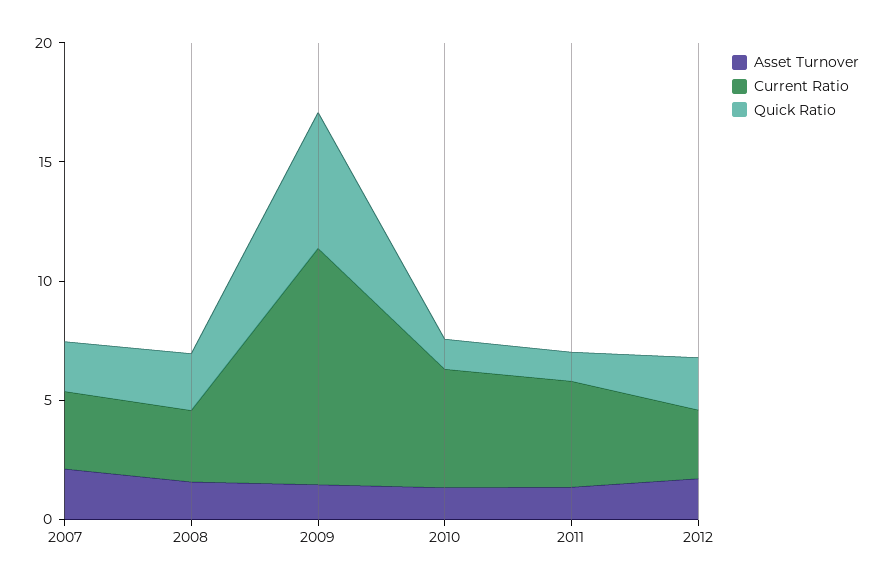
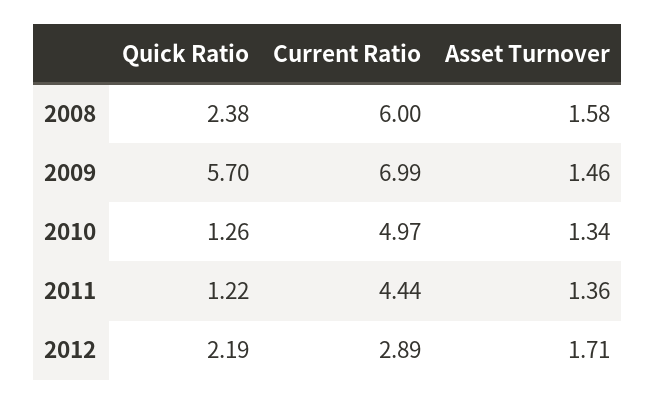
Asset Turnover, 2007: 2 -> none
Current Ratio, 2007: 3 -> none
Quick Ratio, 2007: 2 -> none
Current Ratio, 2008: 3 -> 6
Current Ratio, 2009: 10 -> 6.99

